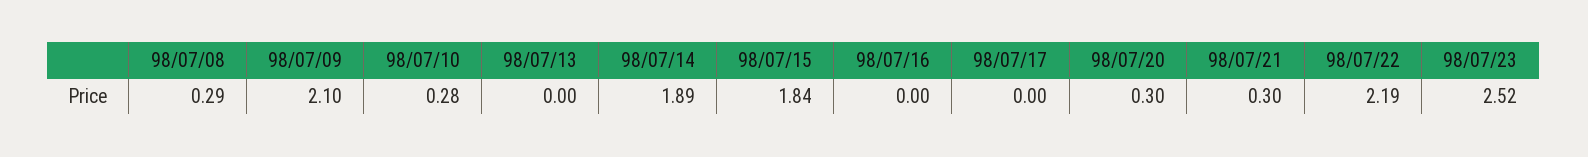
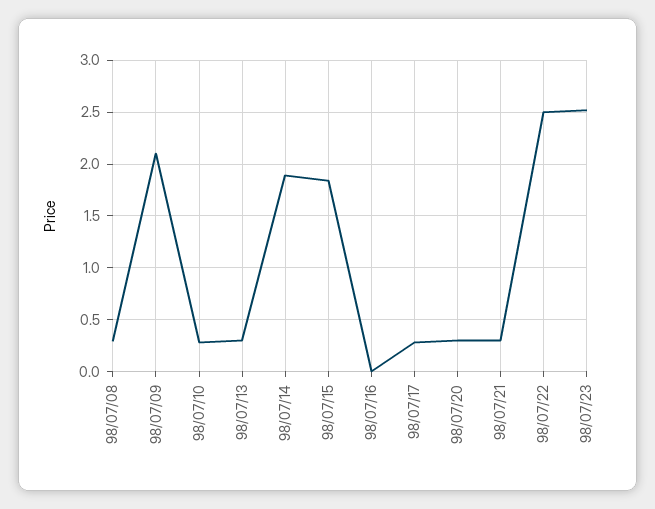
98/07/13: 0 -> 0.3
98/07/17: 0 -> 0.3
98/07/22: 2.19 -> 2.5

